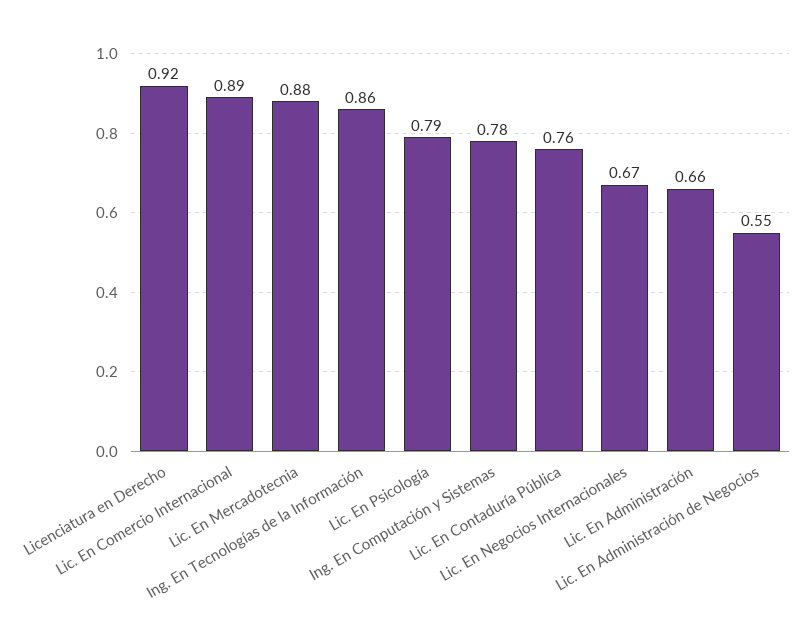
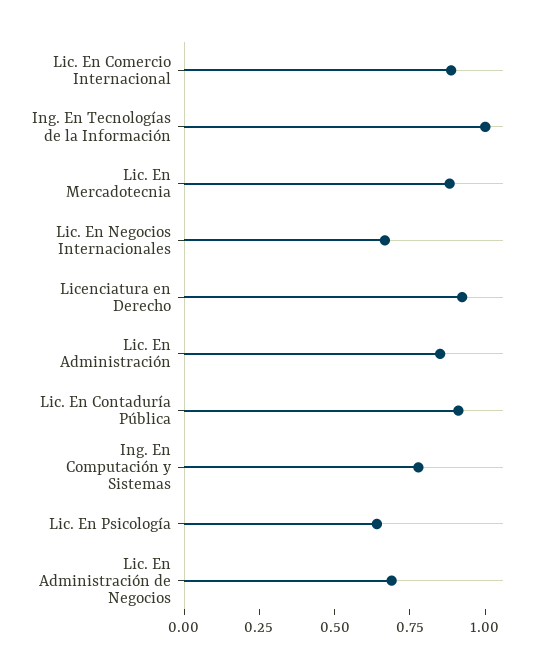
Ing. En Tecnologías de la Información: 0.86 -> 1
Lic. En Psicología: 0.79 -> 0.65
Lic. En Contaduría Pública: 0.76 -> 0.9
Lic. En Administración: 0.66 -> 0.85
Lic. En Administración de Negocios: 0.55 -> 0.7

